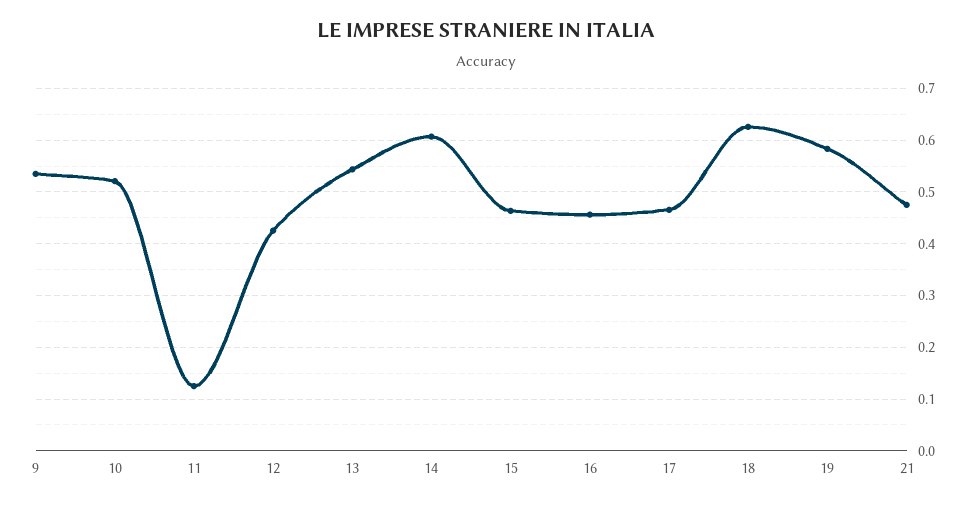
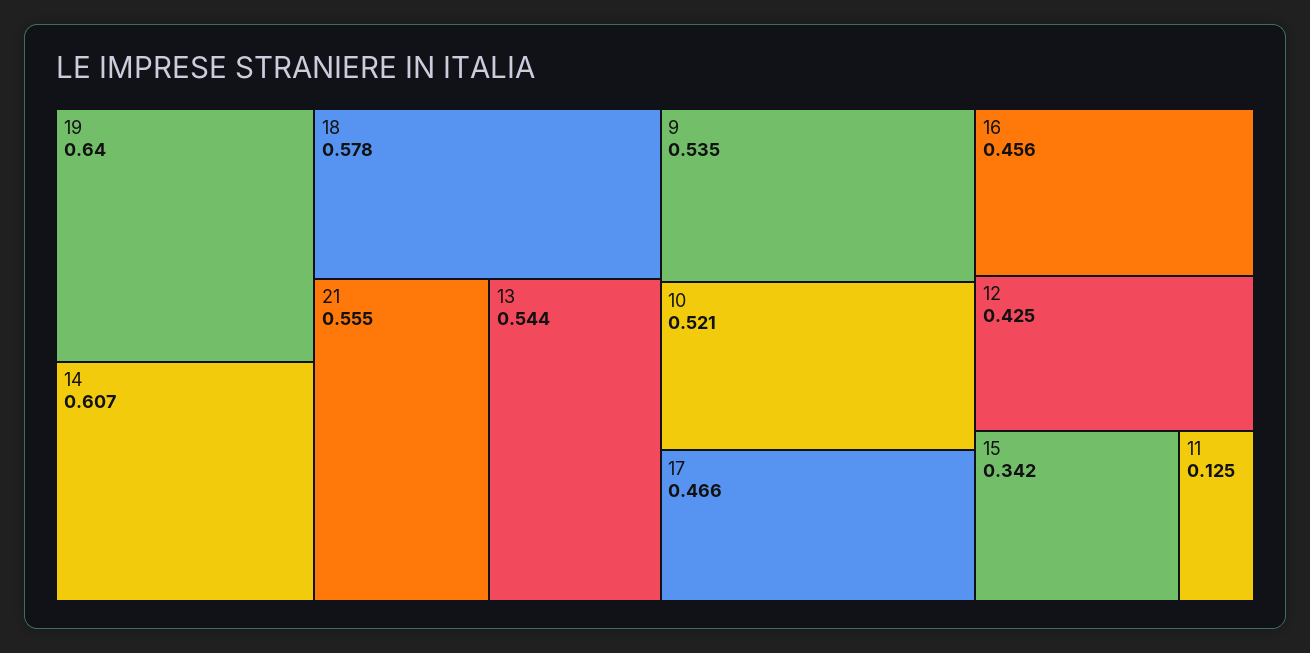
15: 0.46 -> 0.342
18: 0.62 -> 0.578
19: 0.58 -> 0.64
21: 0.48 -> 0.555

